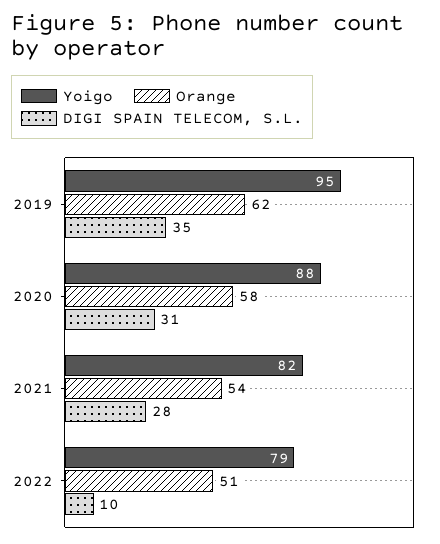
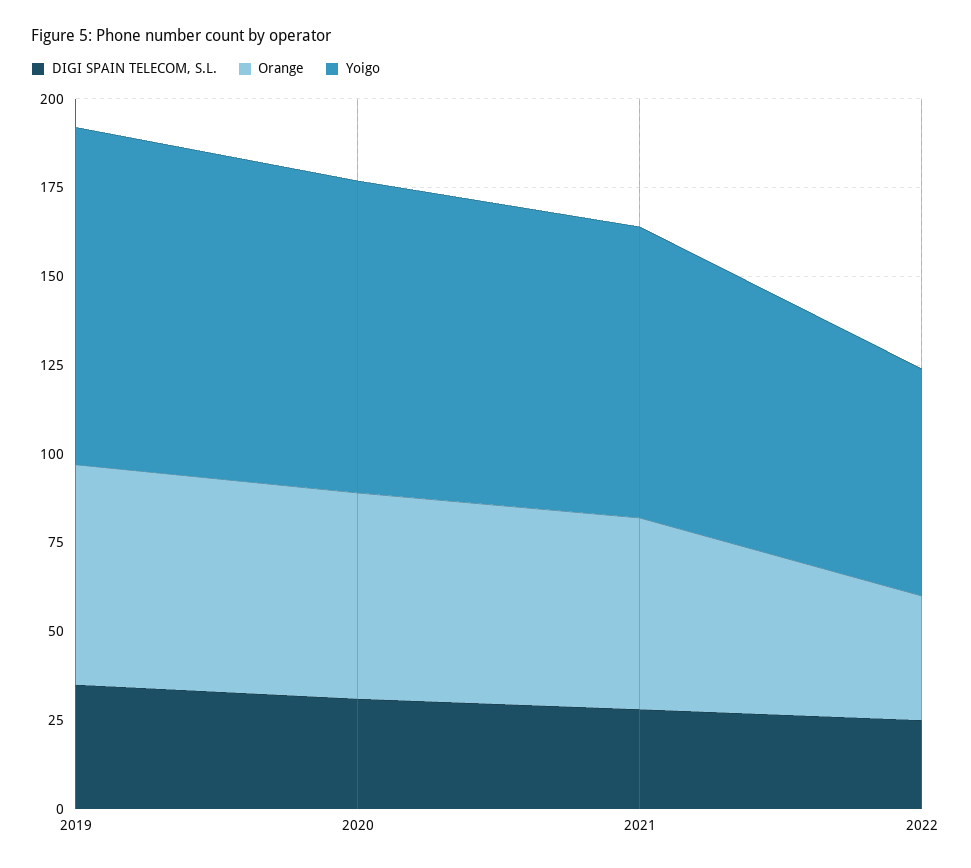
Yoigo, 2022: 79 -> 65
Orange, 2022: 51 -> 35
DIGI SPAIN TELECOM, S.L., 2022: 10 -> 25

